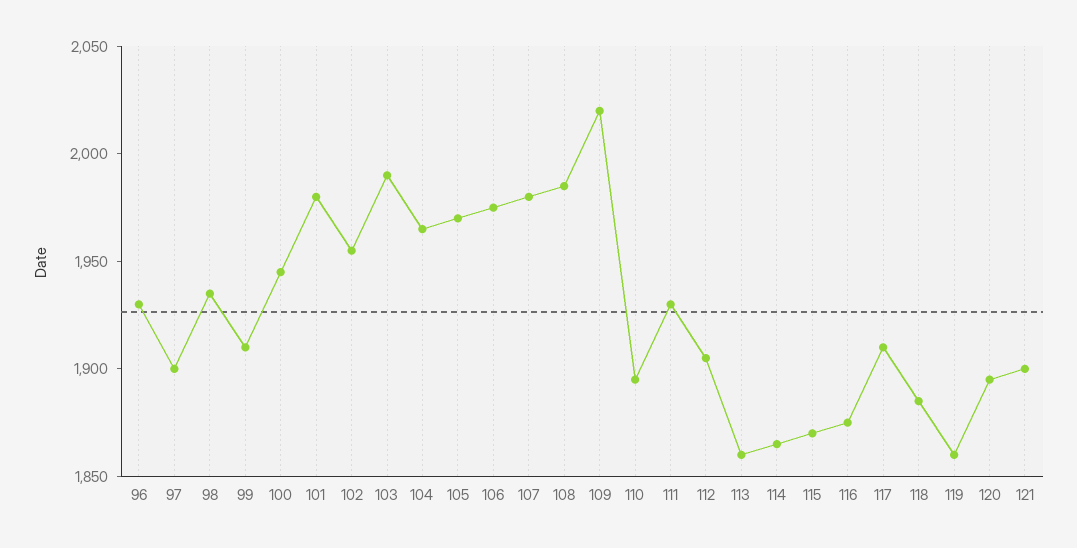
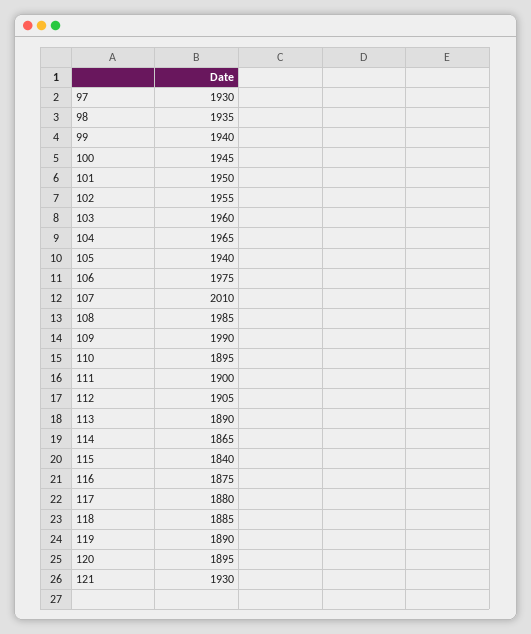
96: 1930 -> none
97: 1900 -> 1930
99: 1910 -> 1940
101: 1980 -> 1950
103: 1990 -> 1960
105: 1970 -> 1940
107: 1980 -> 2010
109: 2020 -> 1990
111: 1930 -> 1900
113: 1860 -> 1890
115: 1870 -> 1840
117: 1910 -> 1880
119: 1860 -> 1890
121: 1900 -> 1930

